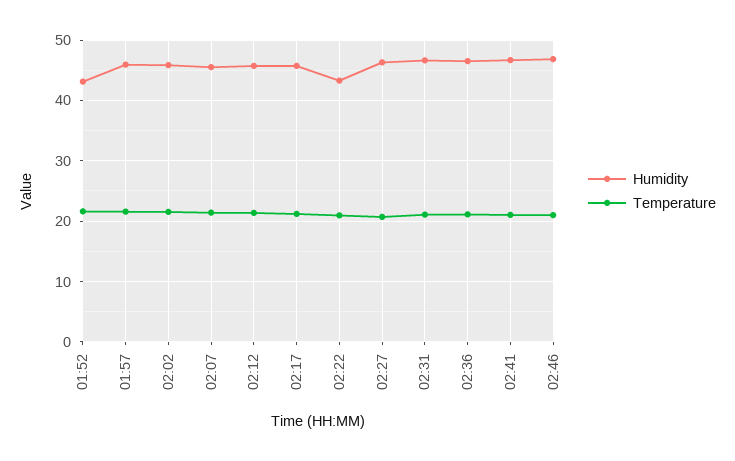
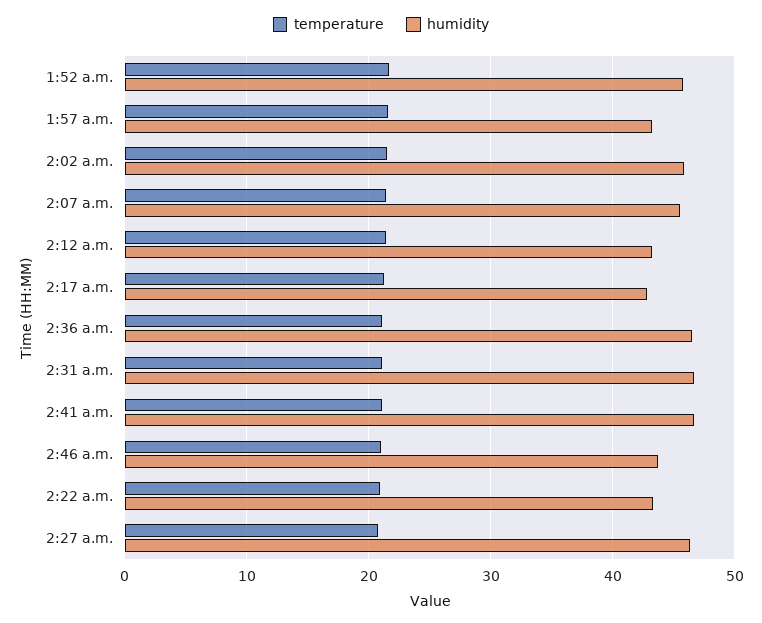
Humidity, 01:52: 43 -> 46
Humidity, 01:57: 46 -> 43
Humidity, 02:12: 46 -> 43
Humidity, 02:17: 46 -> 43
Humidity, 02:46: 47 -> 44

